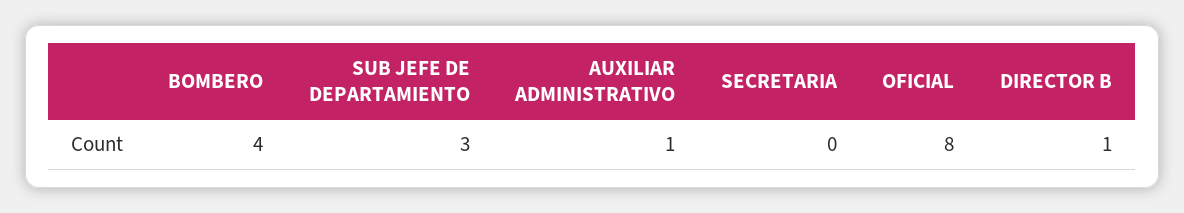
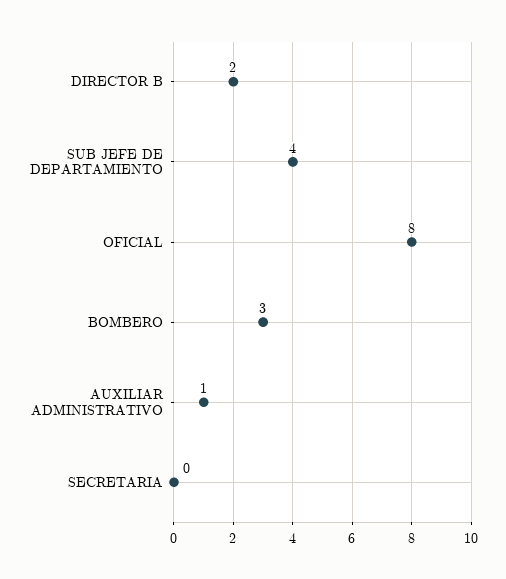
BOMBERO: 4 -> 3
SUB JEFE DE DEPARTAMIENTO: 3 -> 4
DIRECTOR B: 1 -> 2

